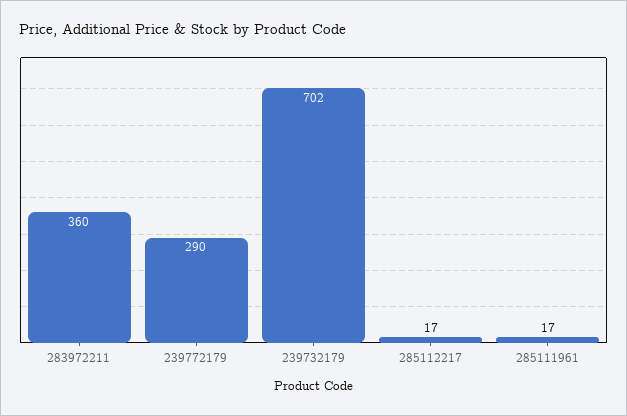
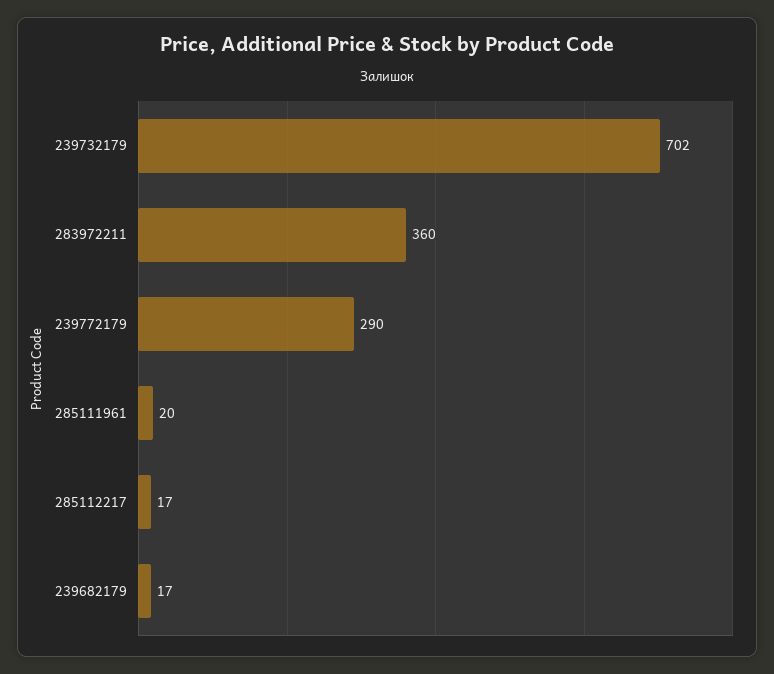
285111961: 17 -> 20
239682179: none -> 17

